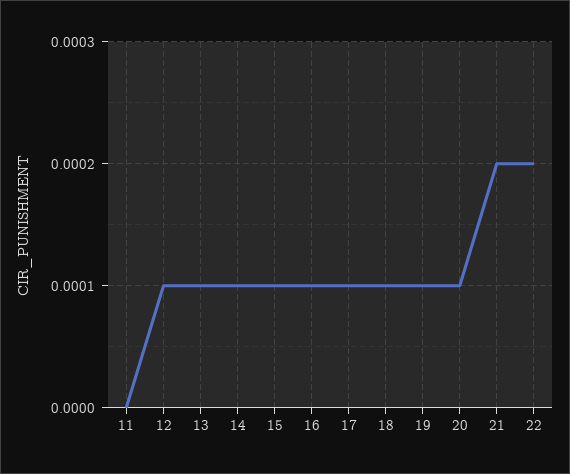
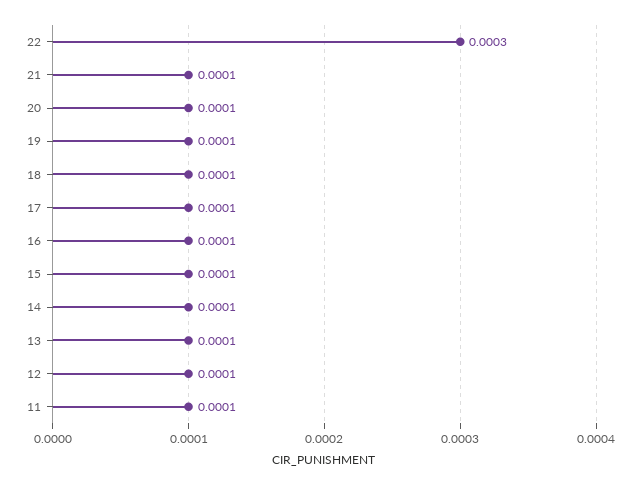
11: 0 -> 0.0001
21: 0.0002 -> 0.0001
22: 0.0002 -> 0.0003

